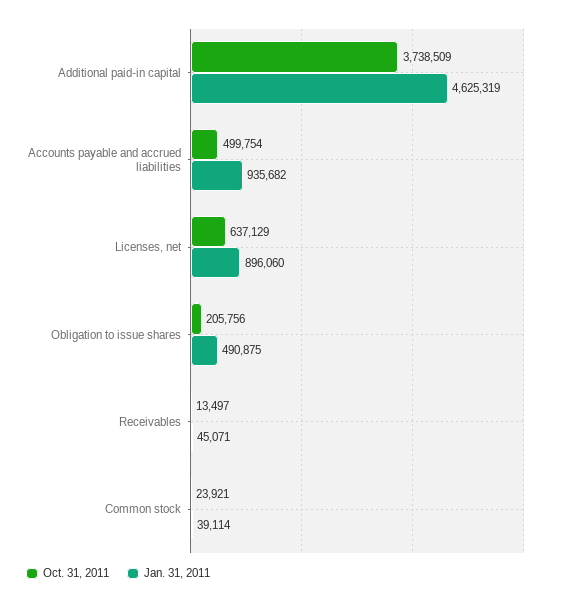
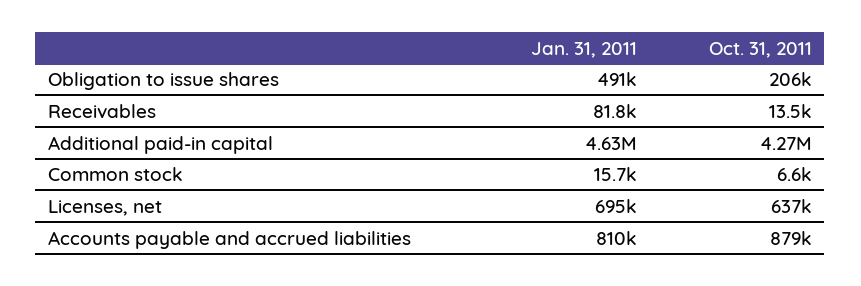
Oct. 31, 2011, Additional paid-in capital: 3738509 -> 4270000
Oct. 31, 2011, Accounts payable and accrued liabilities: 499754 -> 879000
Jan. 31, 2011, Accounts payable and accrued liabilities: 935682 -> 810000
Jan. 31, 2011, Licenses, net: 896060 -> 695000
Jan. 31, 2011, Receivables: 45071 -> 81800
Oct. 31, 2011, Common stock: 23921 -> 6600
Jan. 31, 2011, Common stock: 39114 -> 15700

